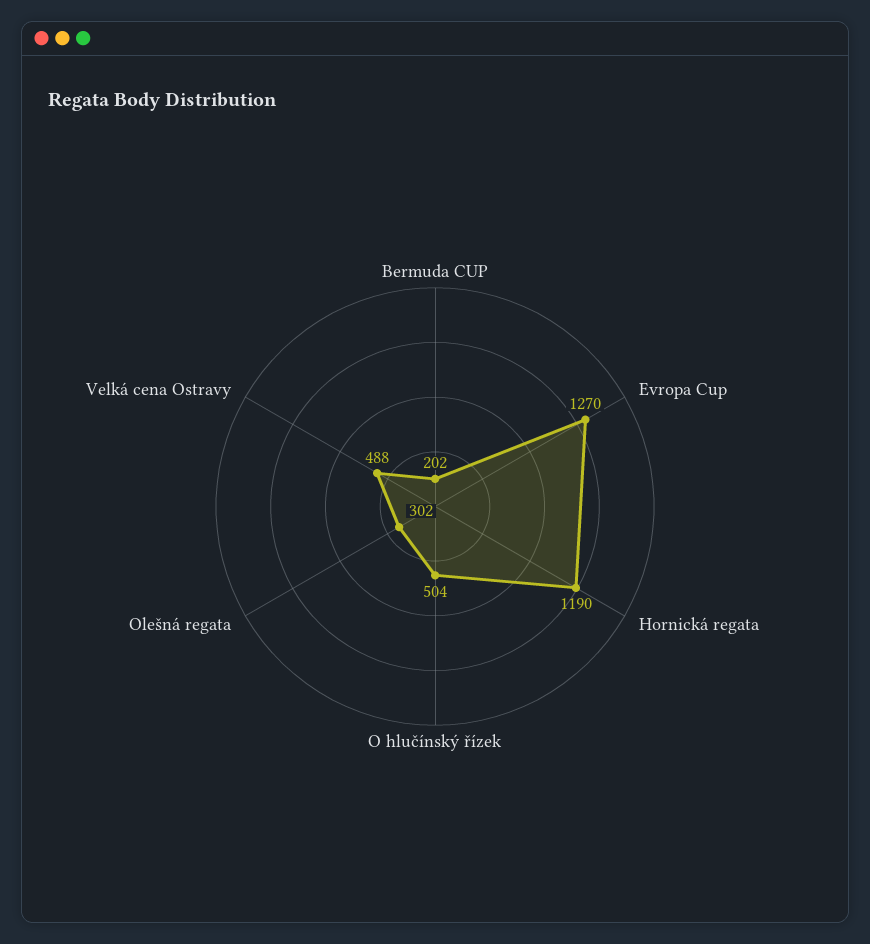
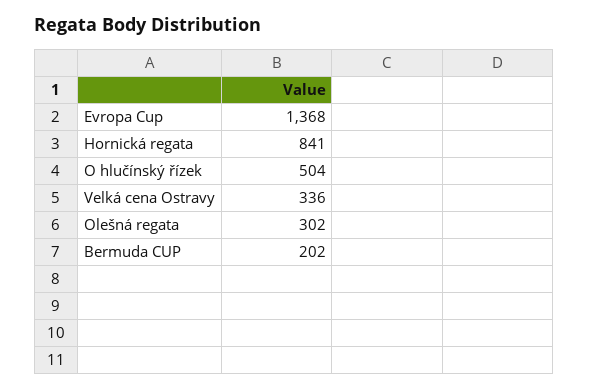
Evropa Cup: 1270 -> 1368
Hornická regata: 1190 -> 841
Velká cena Ostravy: 488 -> 336

